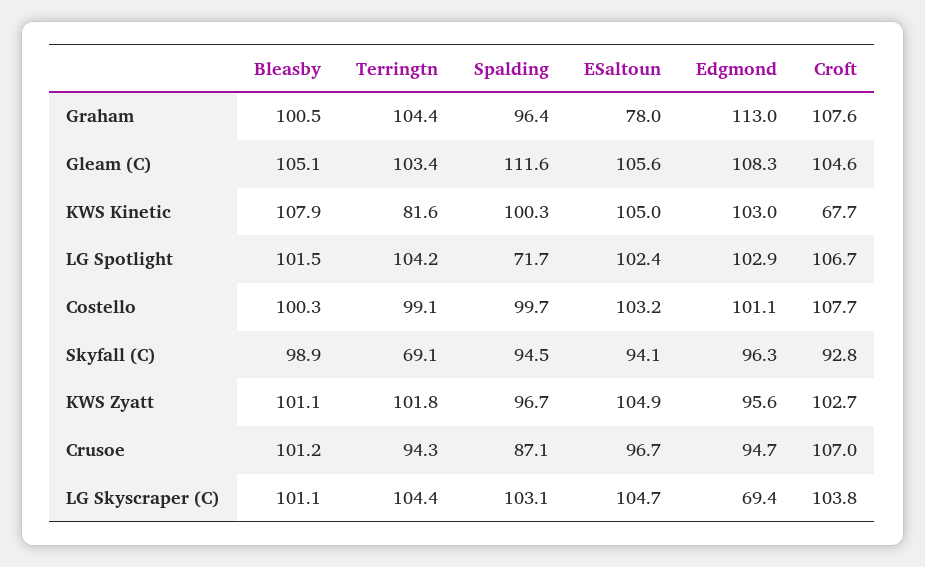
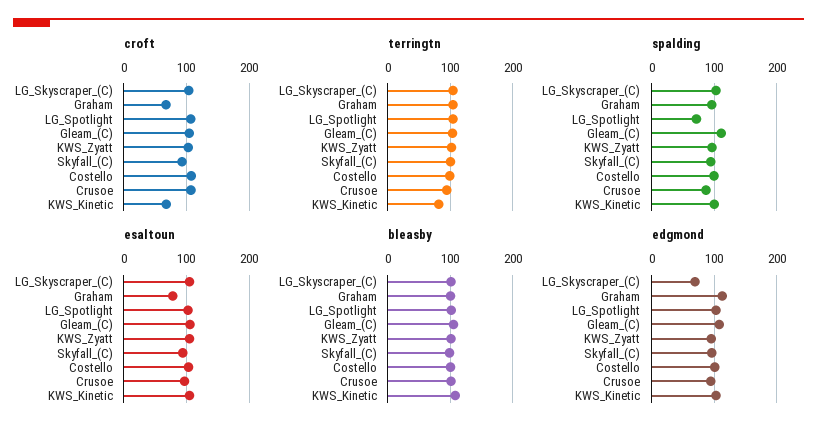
Croft, Graham: 107.6 -> 70
Terringtn, Skyfall (C): 69.1 -> 100

